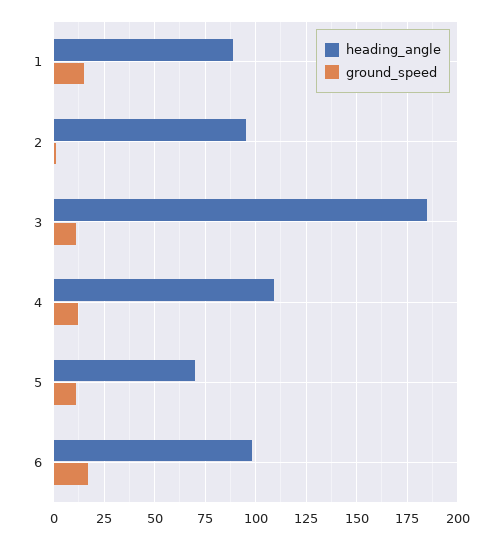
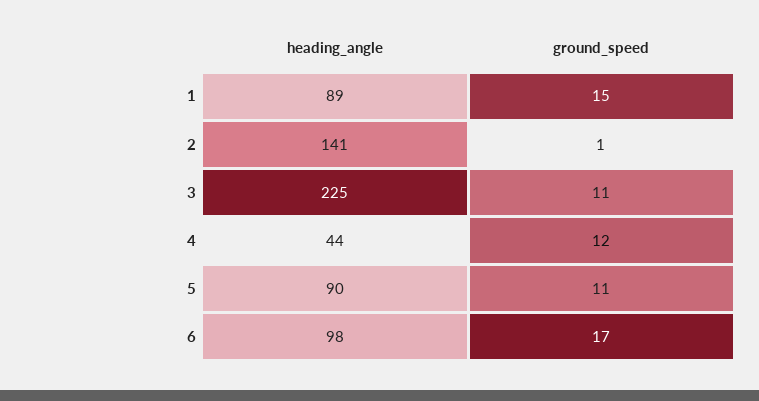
heading_angle, 2: 95 -> 141
heading_angle, 3: 185 -> 225
heading_angle, 4: 110 -> 44
heading_angle, 5: 70 -> 90

